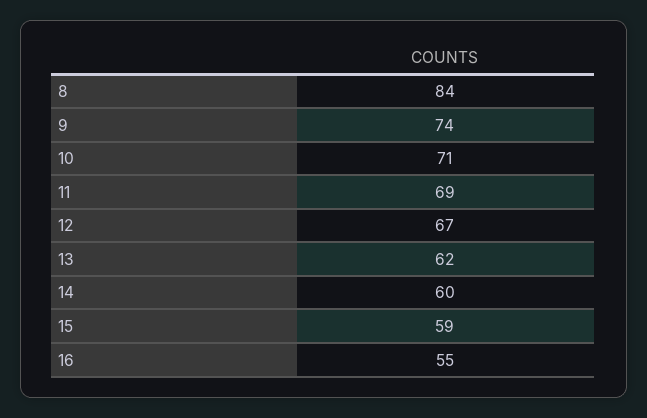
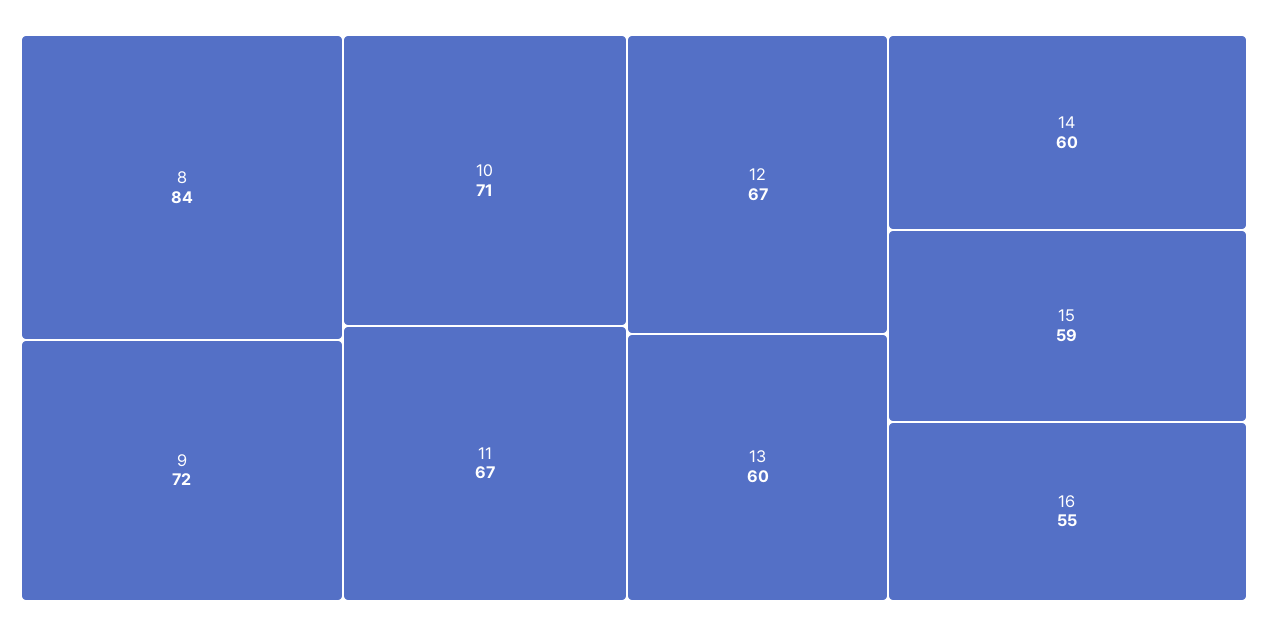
9: 74 -> 72
11: 69 -> 67
13: 62 -> 60

